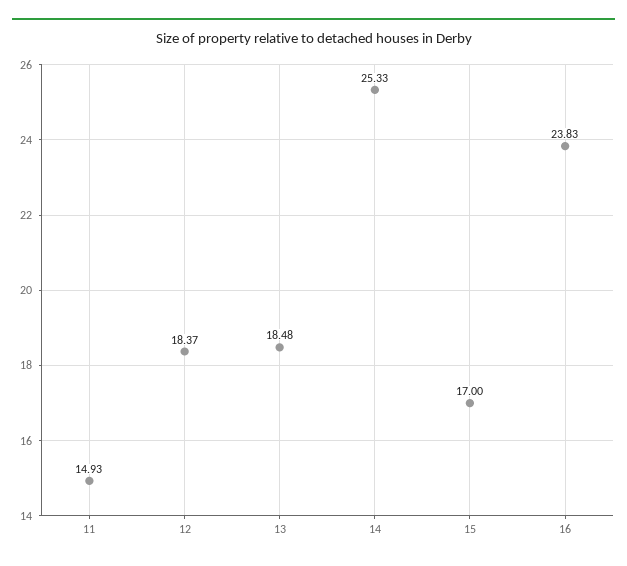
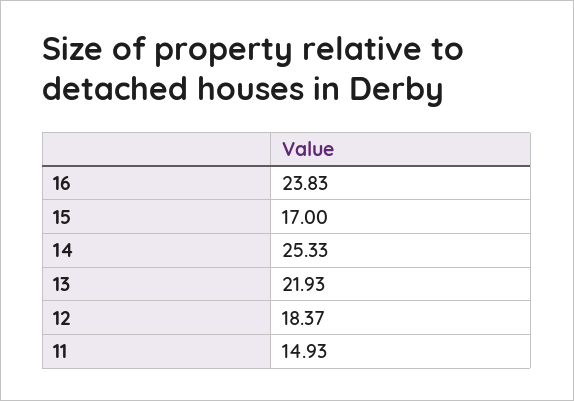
13: 18.48 -> 21.93

